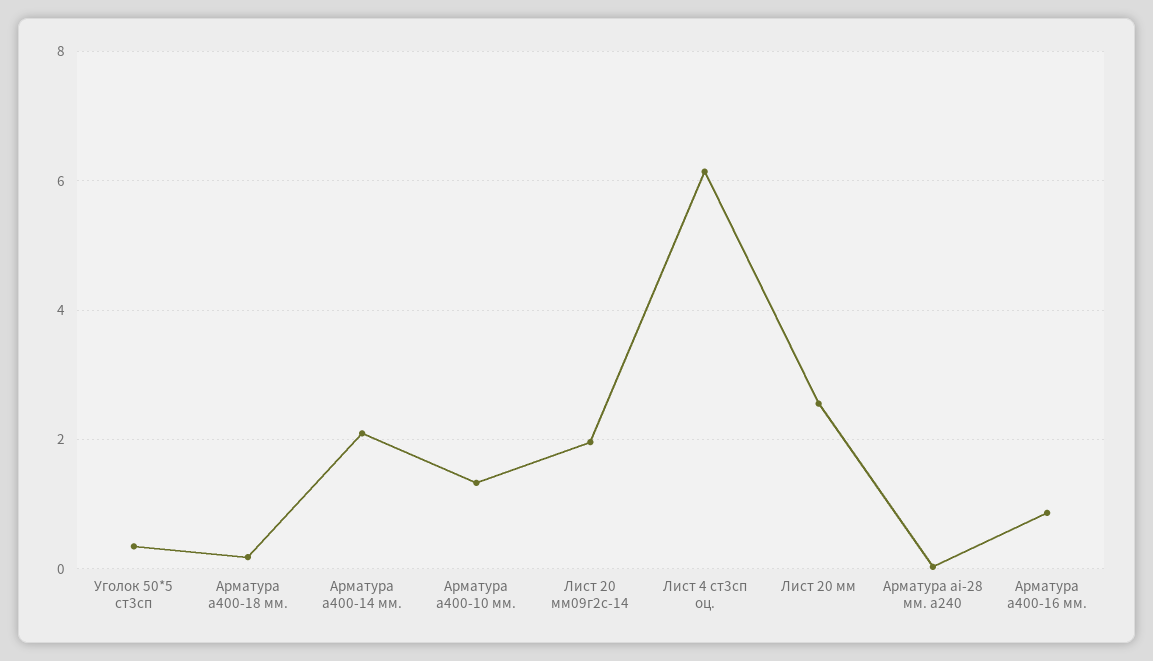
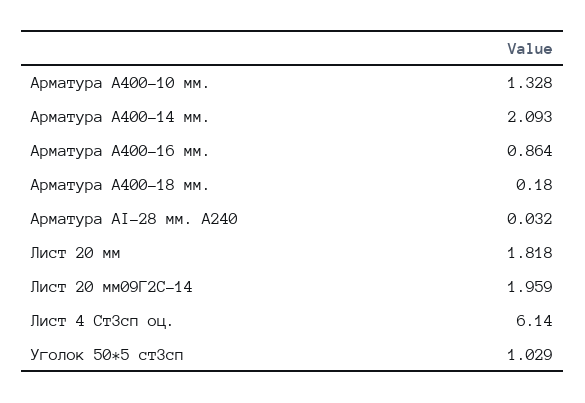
Уголок 50*5 ст3сп: 0.4 -> 1.029
Лист 20 мм: 2.6 -> 1.818

